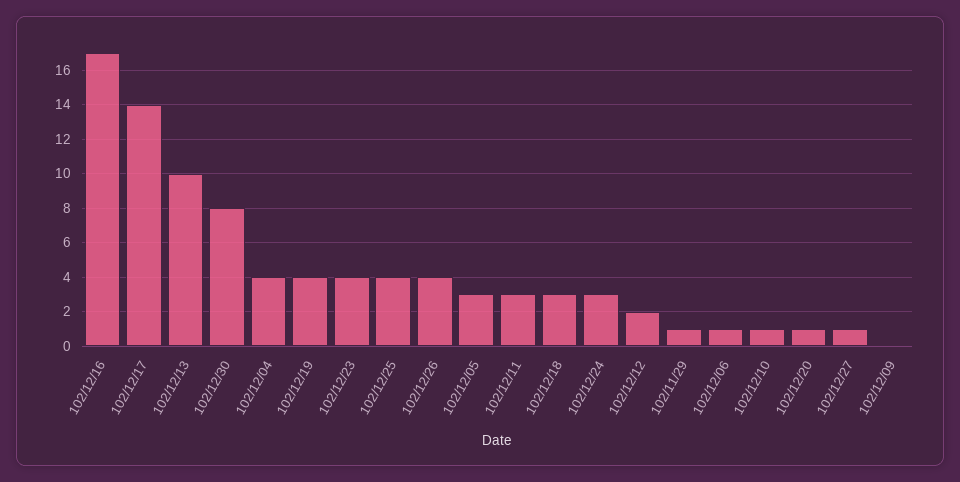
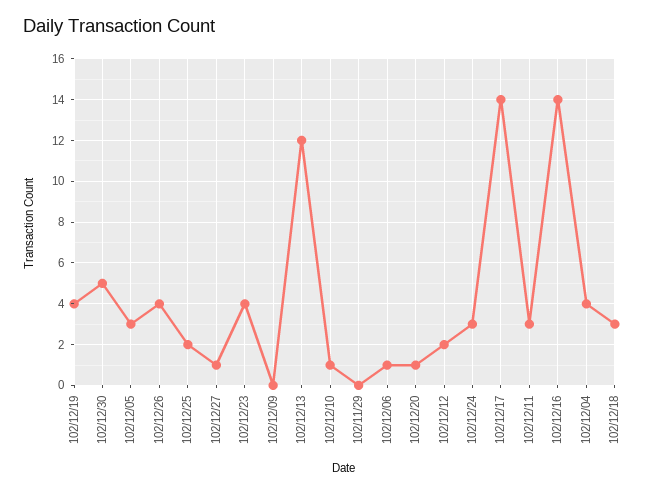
102/12/16: 17 -> 14
102/12/13: 10 -> 12
102/12/30: 8 -> 5
102/12/25: 4 -> 2
102/11/29: 1 -> 0

